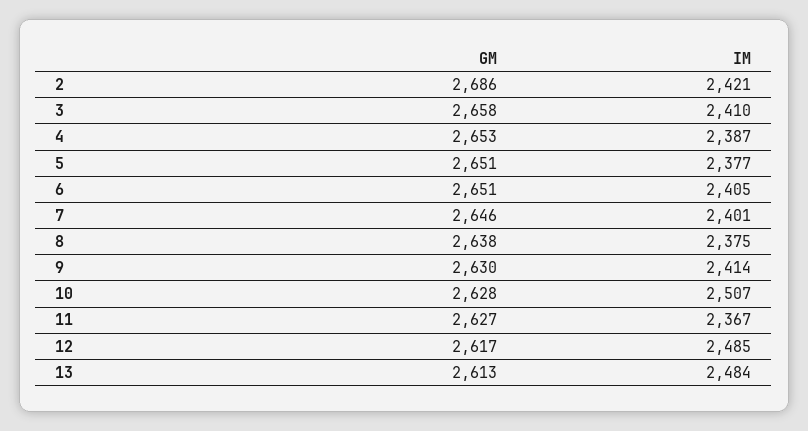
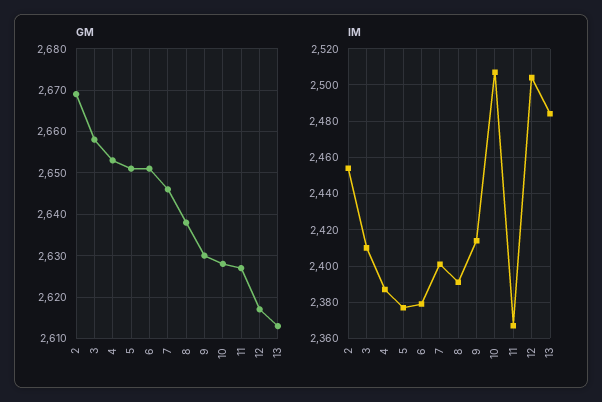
GM, 2: 2686 -> 2670
IM, 2: 2421 -> 2455
IM, 6: 2405 -> 2380
IM, 8: 2375 -> 2390
IM, 12: 2485 -> 2505

